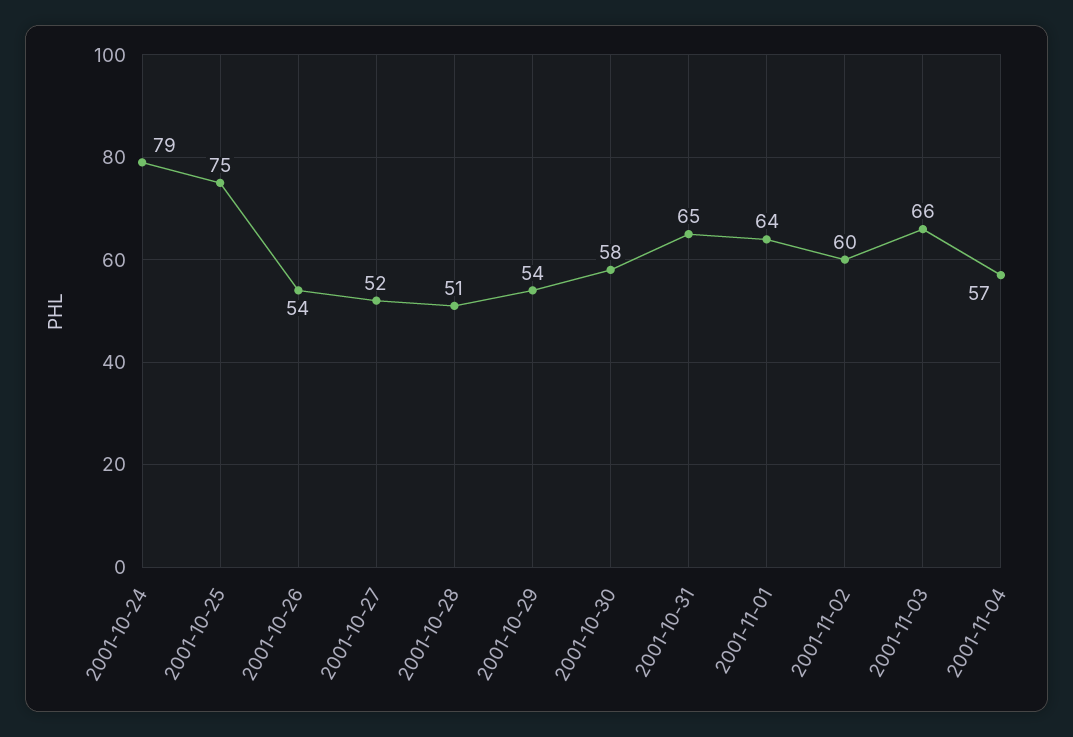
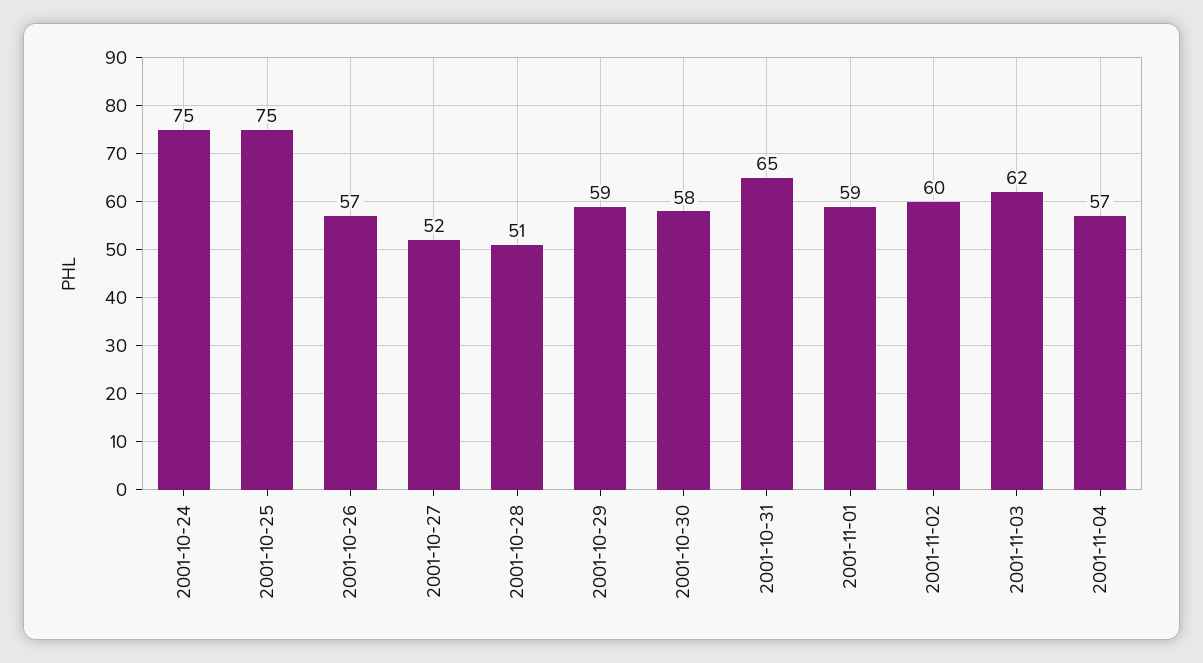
2001-10-24: 79 -> 75
2001-10-26: 54 -> 57
2001-10-29: 54 -> 59
2001-11-01: 64 -> 59
2001-11-03: 66 -> 62

